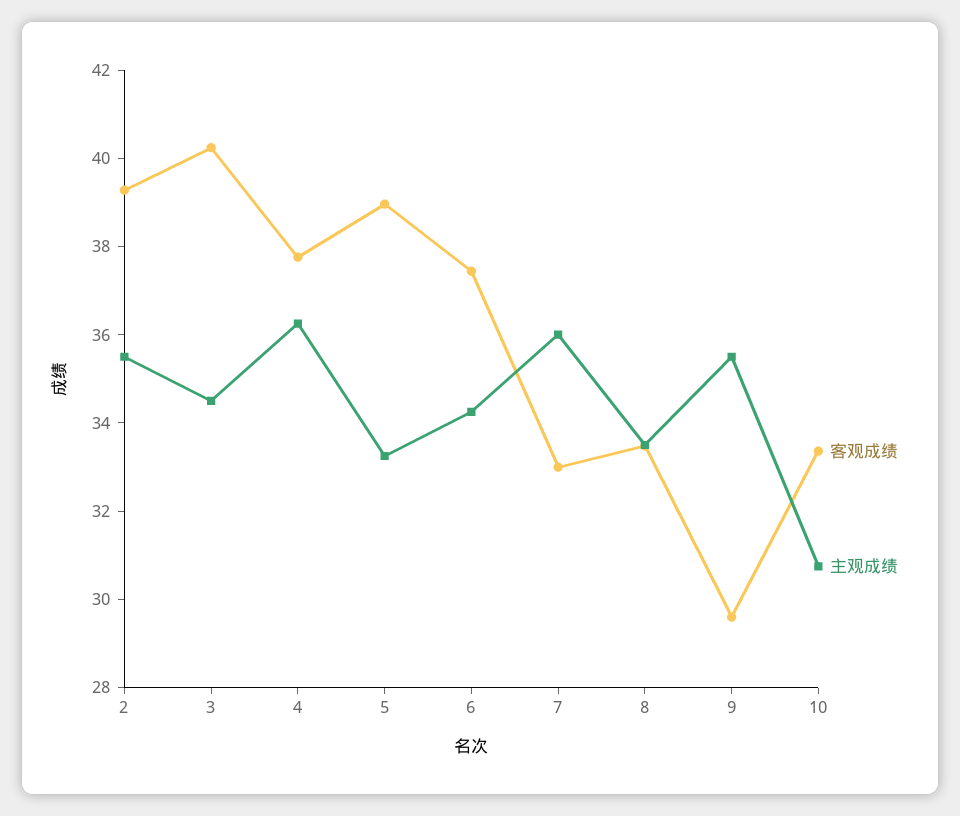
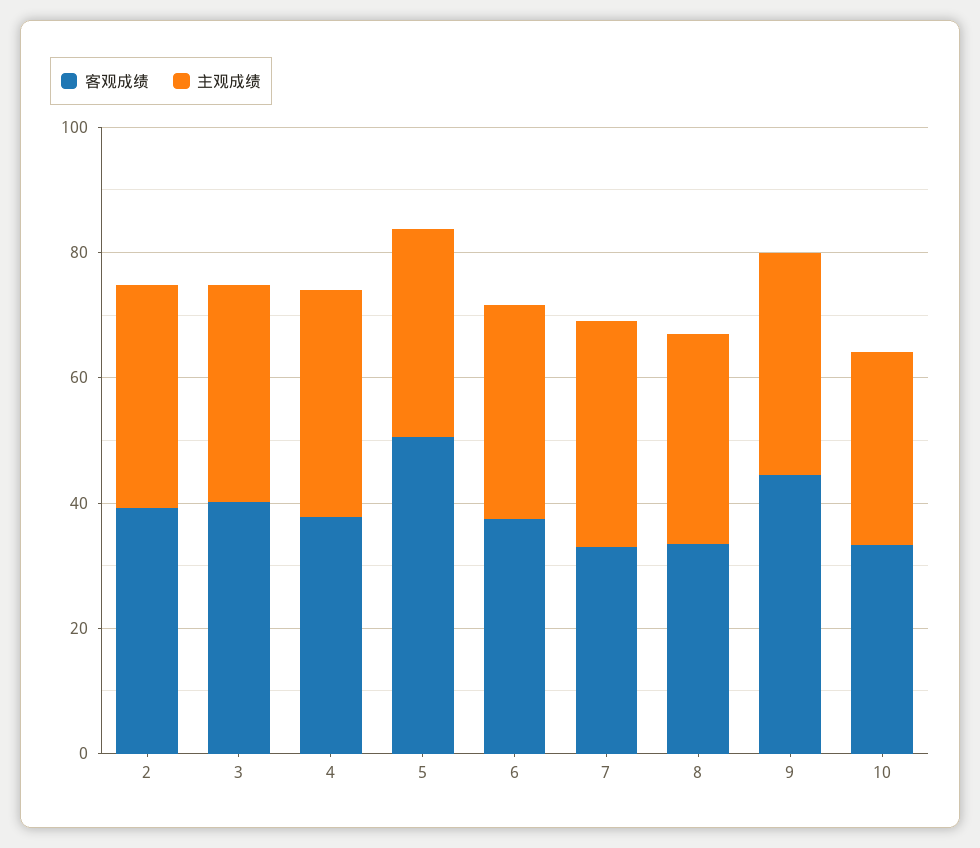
客观成绩, 5: 39 -> 50
客观成绩, 9: 29.5 -> 45

